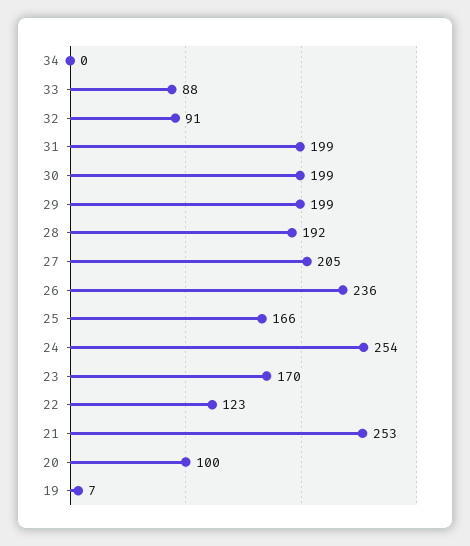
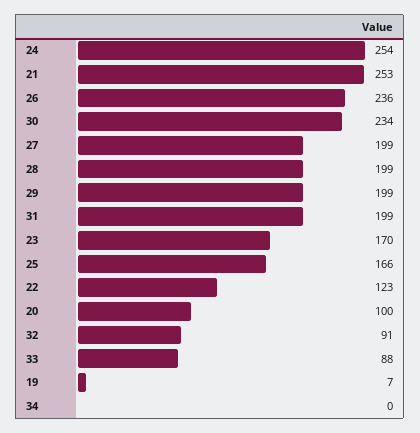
30: 199 -> 234
28: 192 -> 199
27: 205 -> 199

